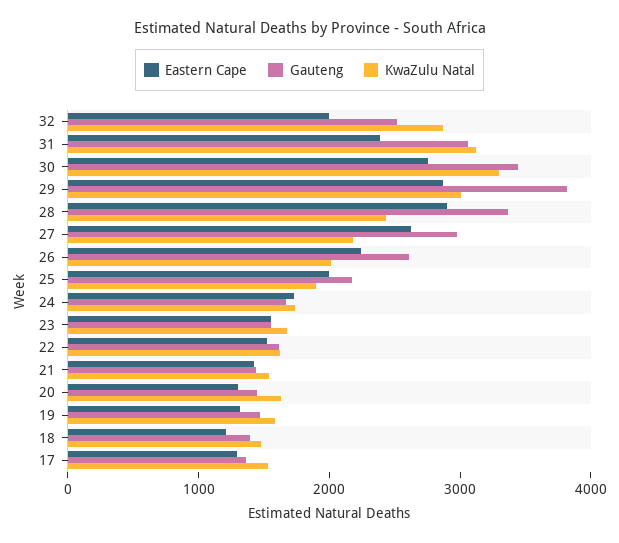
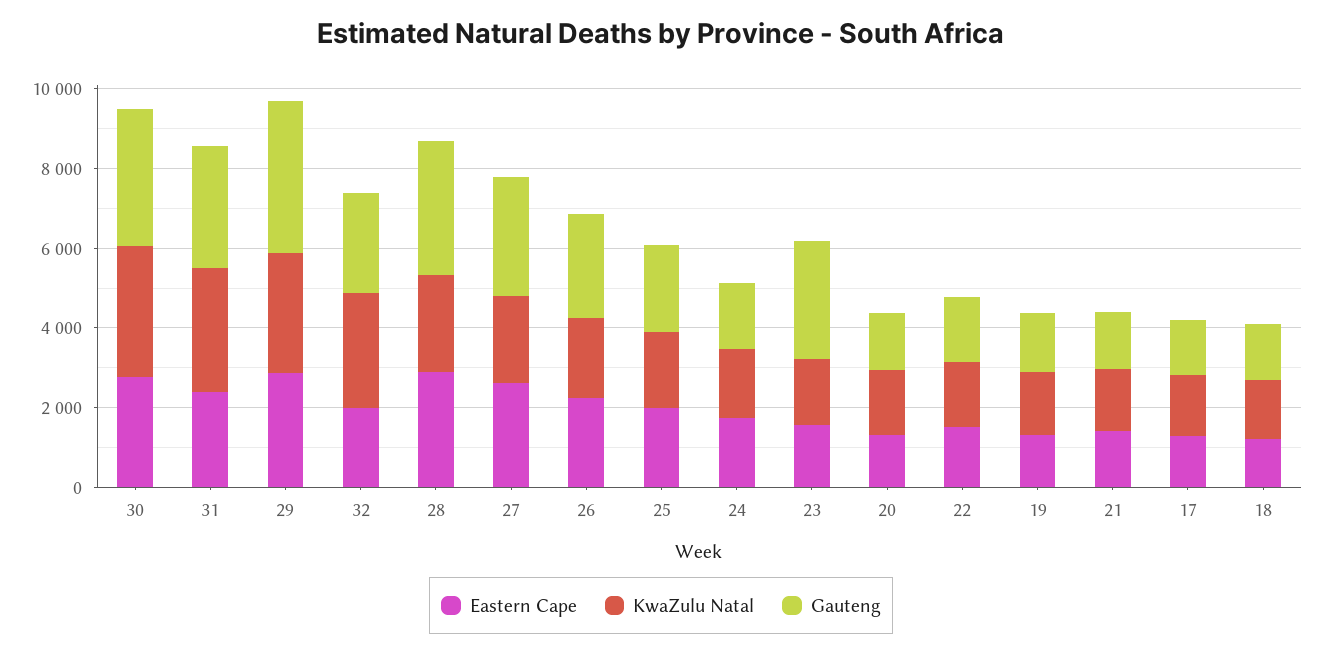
Gauteng, 23: 1600 -> 3000

